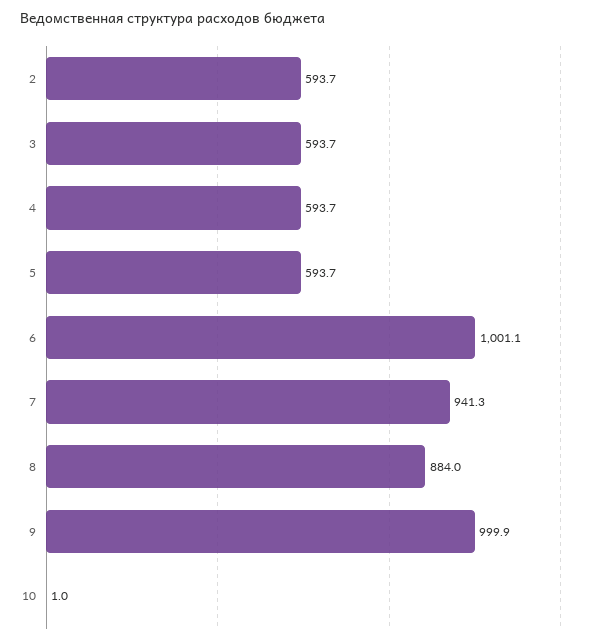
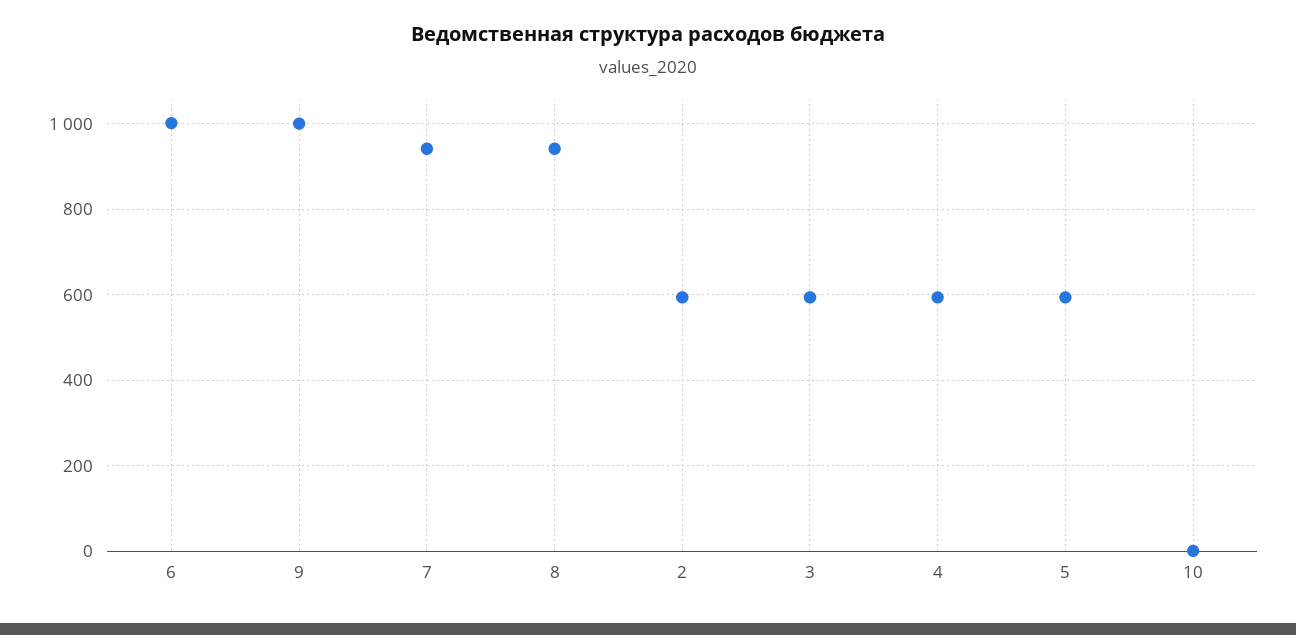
8: 884 -> 940

